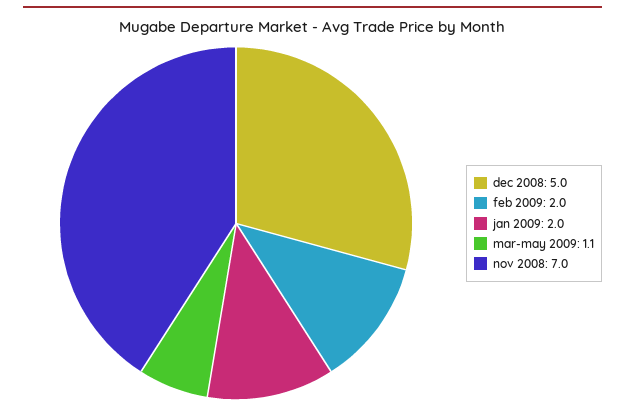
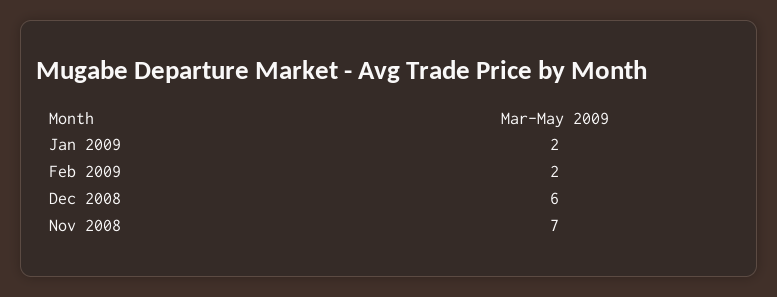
dec 2008: 5 -> 6
mar-may 2009: 1.1 -> none

